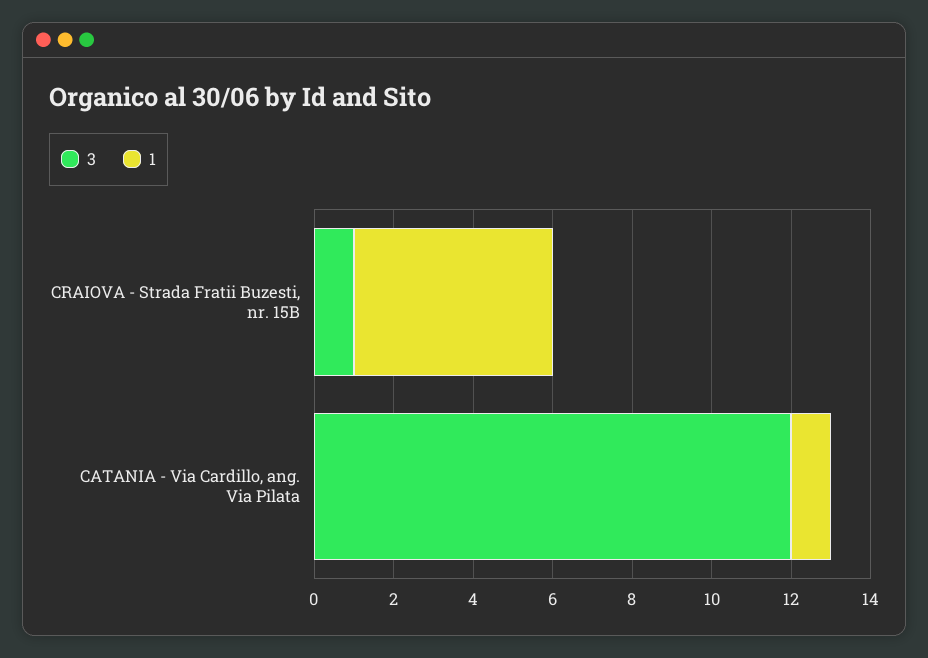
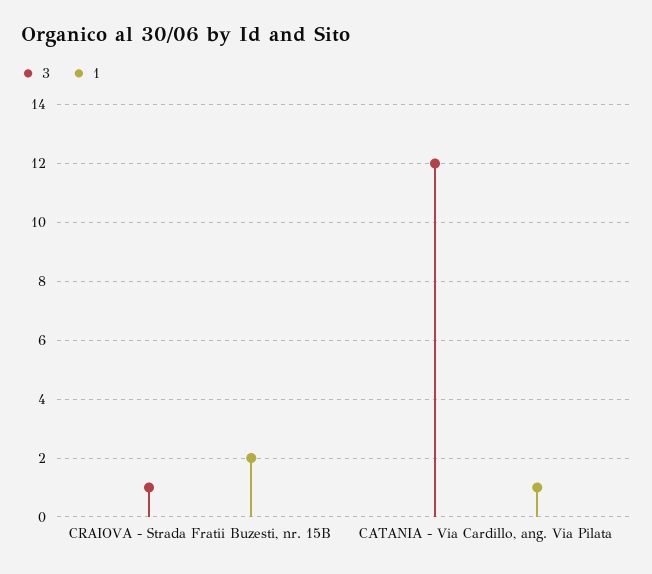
1, CRAIOVA - Strada Fratii Buzesti, nr. 15B: 5 -> 2

